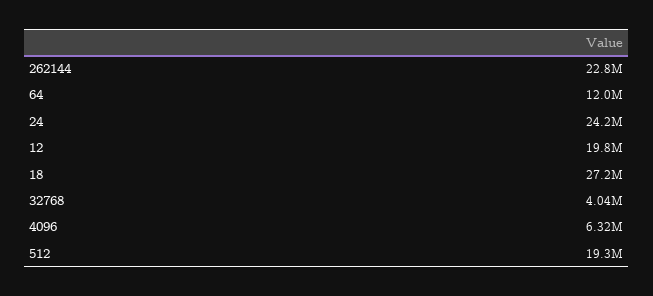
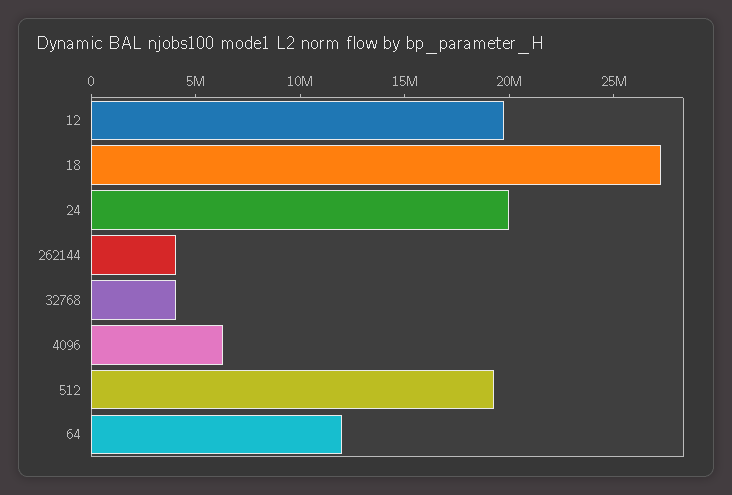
262144: 22800000 -> 4000000
24: 24200000 -> 20000000

